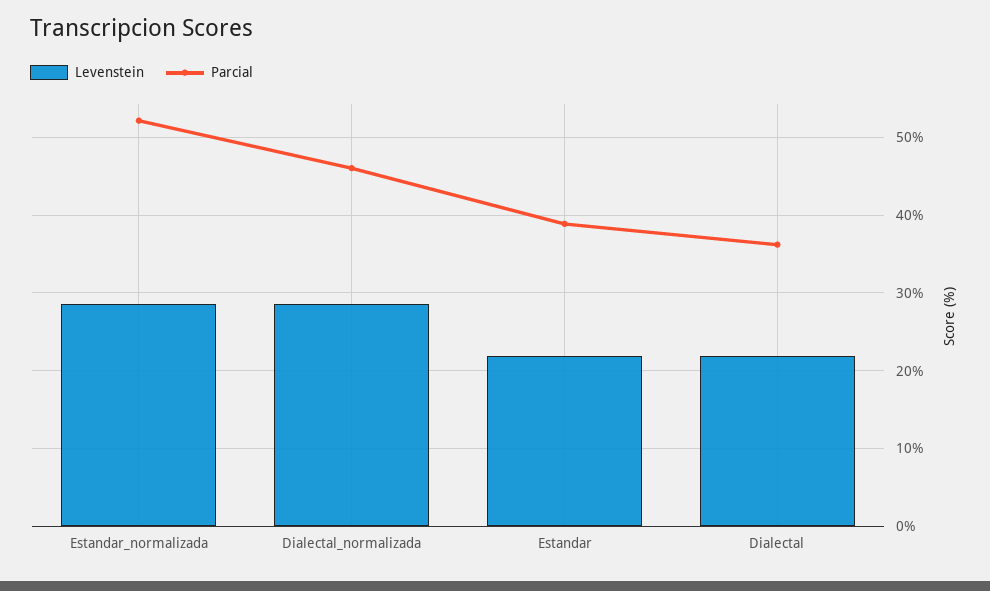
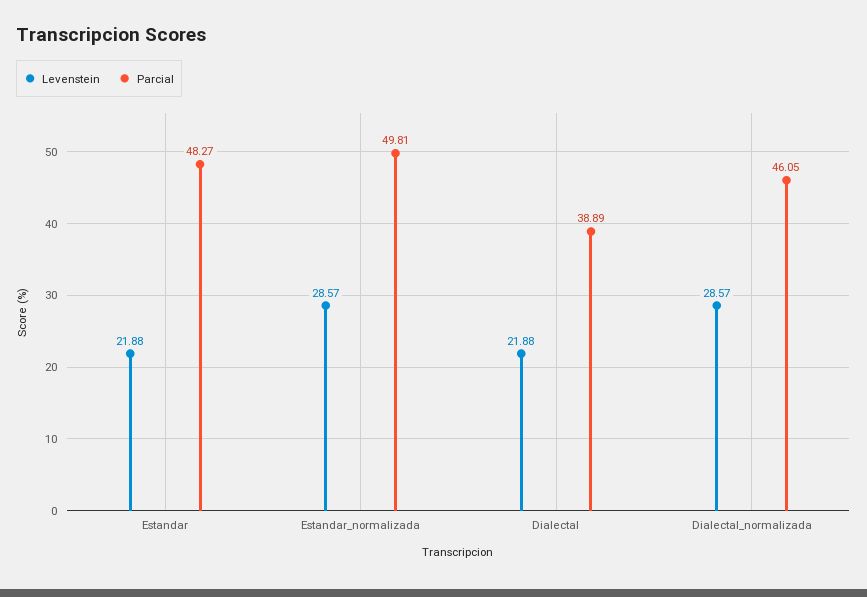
Parcial, Estandar_normalizada: 52 -> 49.81
Parcial, Estandar: 39 -> 48.27
Parcial, Dialectal: 36 -> 38.89

